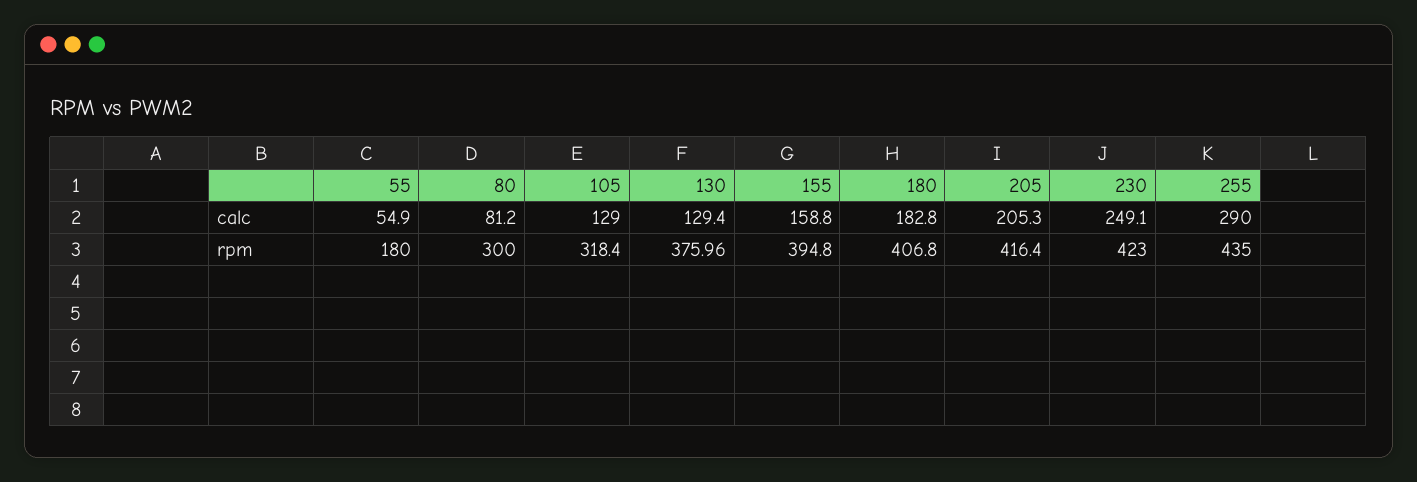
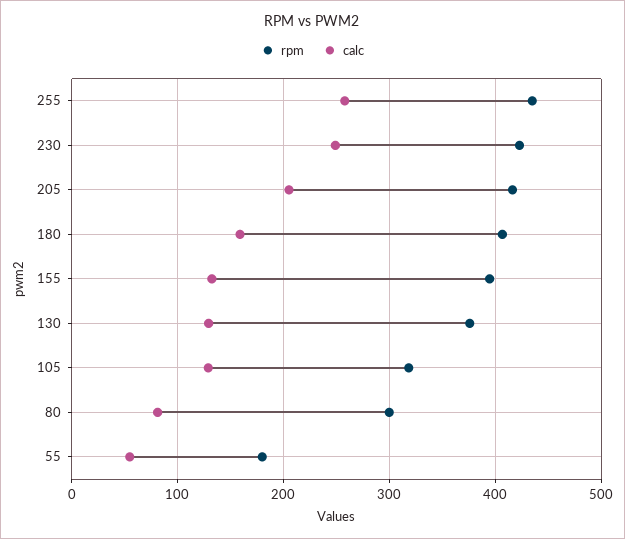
calc, 155: 158.8 -> 130
calc, 180: 182.8 -> 160
calc, 255: 290 -> 260

